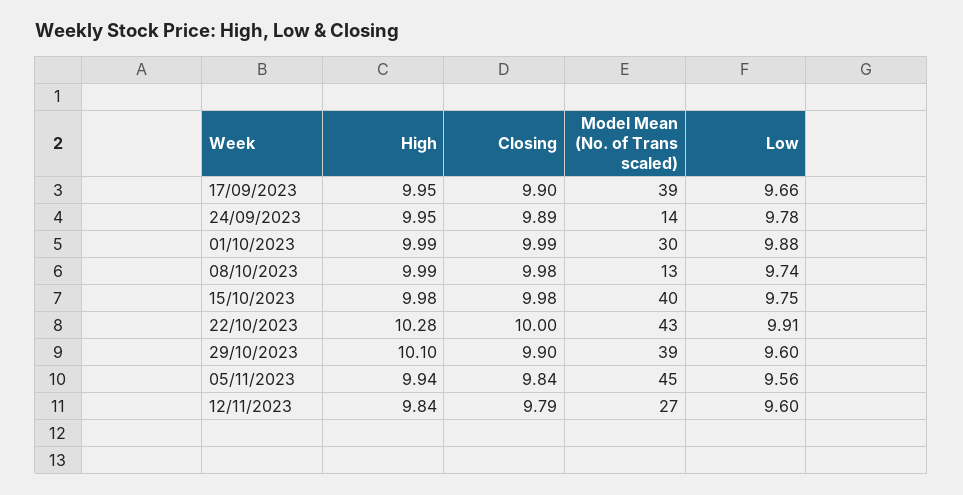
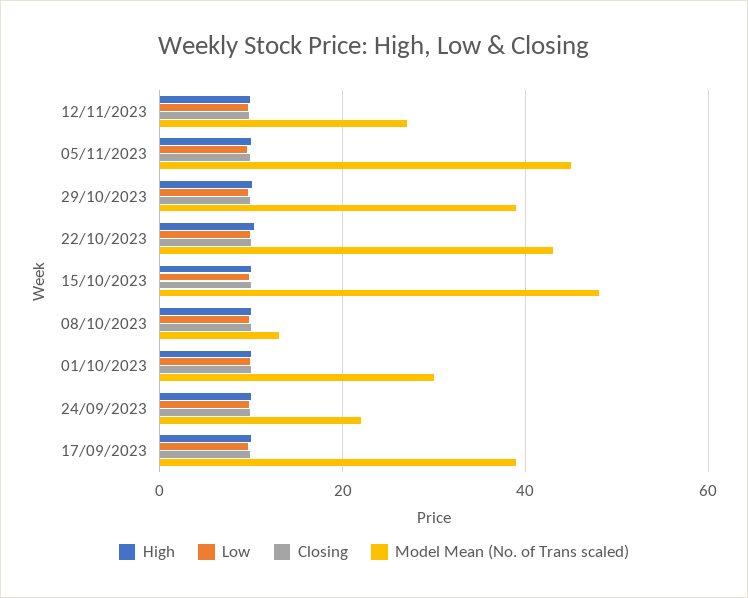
Model Mean (No. of Trans scaled), 24/09/2023: 14 -> 22
Model Mean (No. of Trans scaled), 15/10/2023: 40 -> 48

